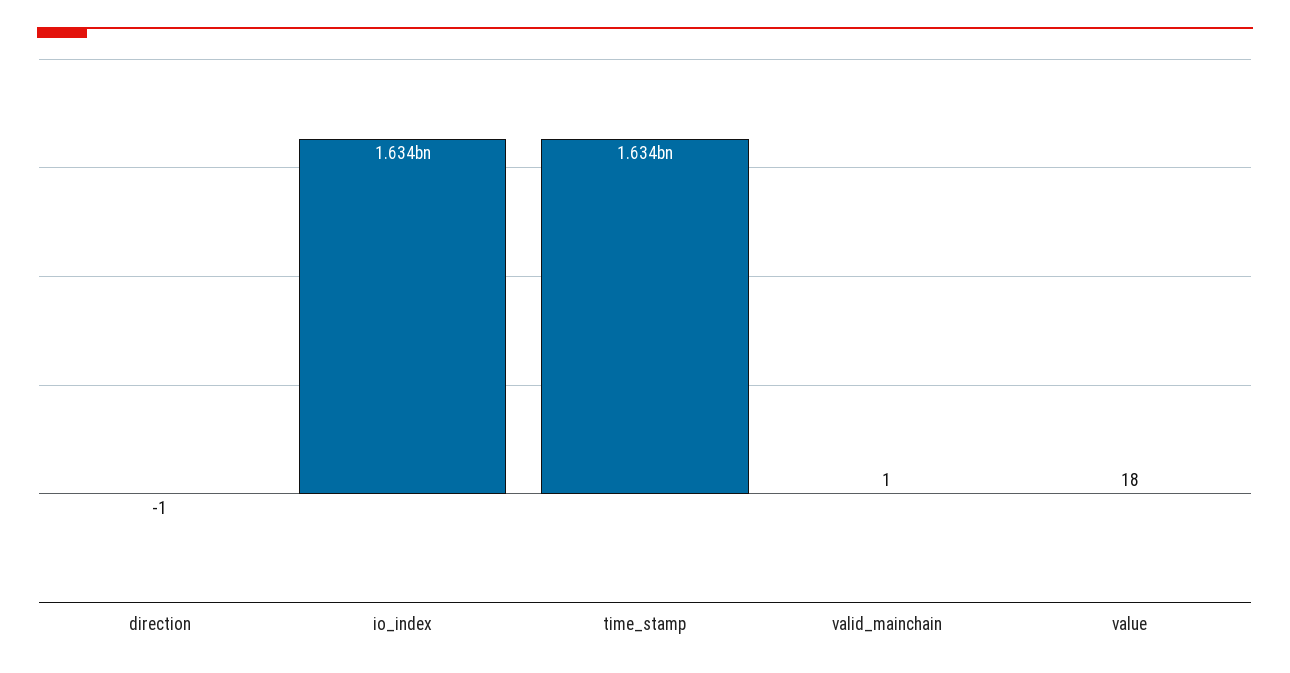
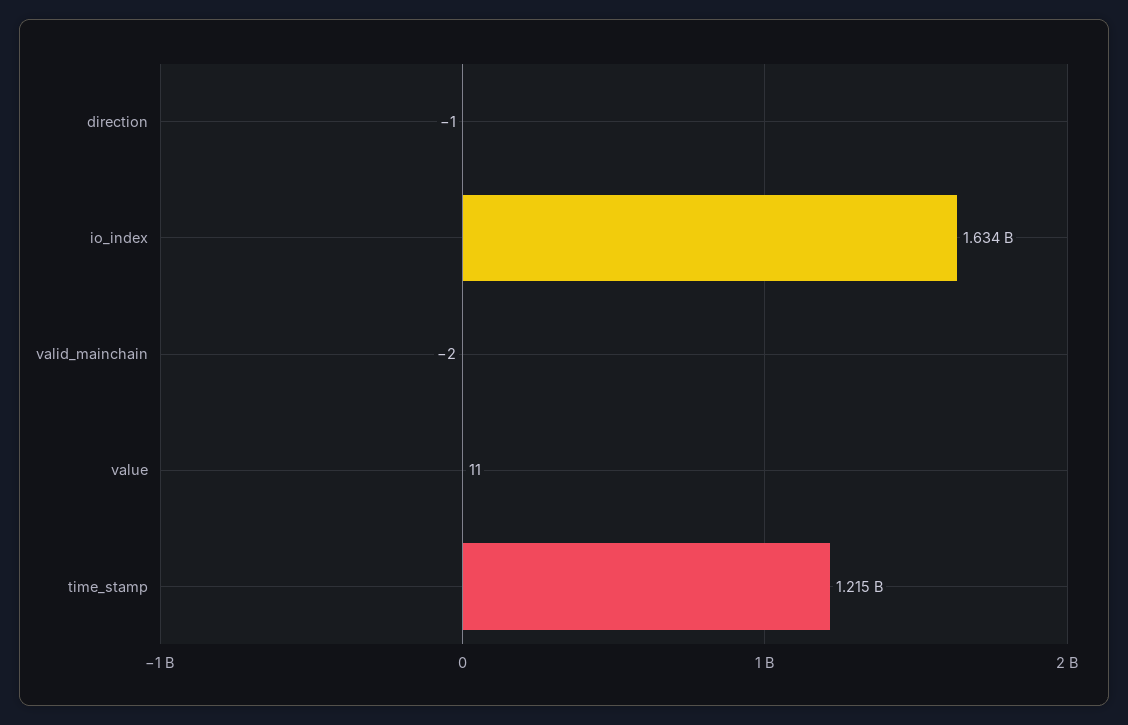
time_stamp: 1634000000 -> 1215000000
valid_mainchain: 1 -> -2
value: 18 -> 11

